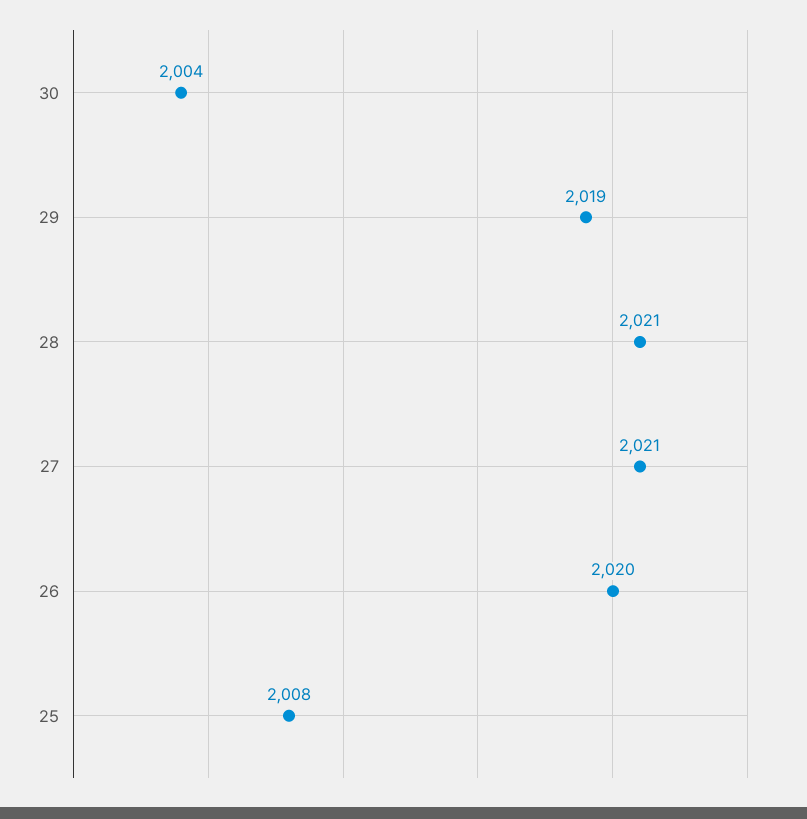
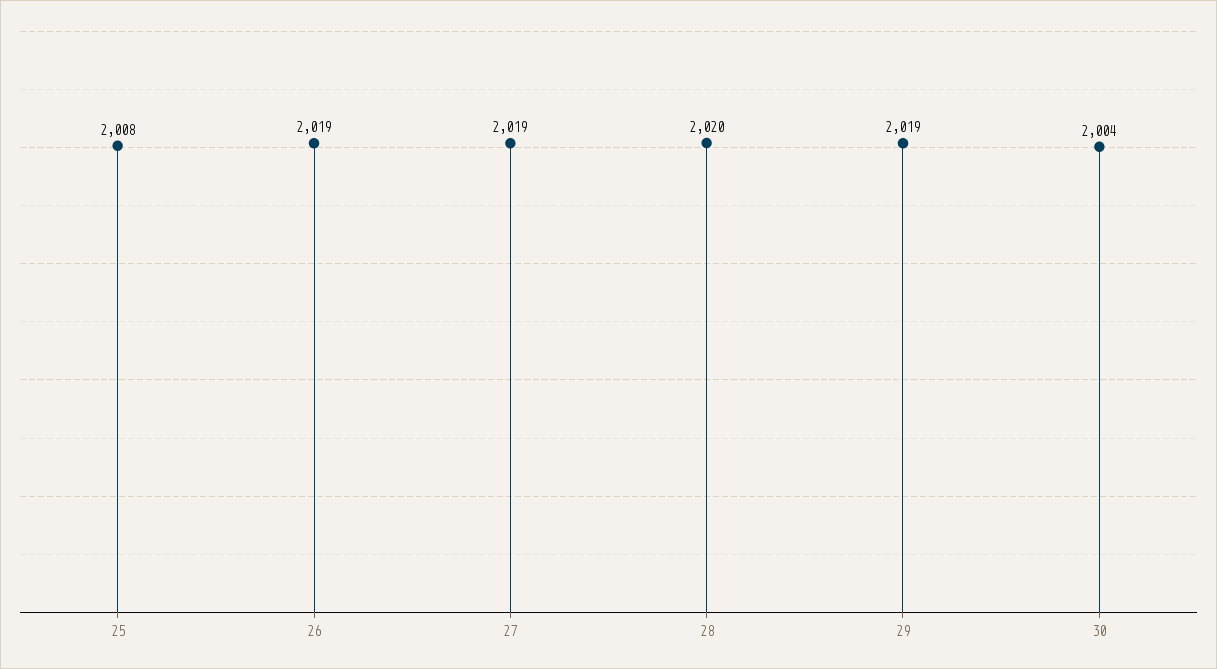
28: 2021 -> 2020
27: 2021 -> 2019
26: 2020 -> 2019

